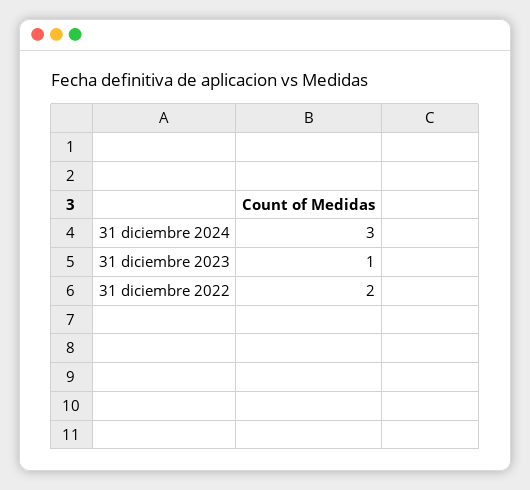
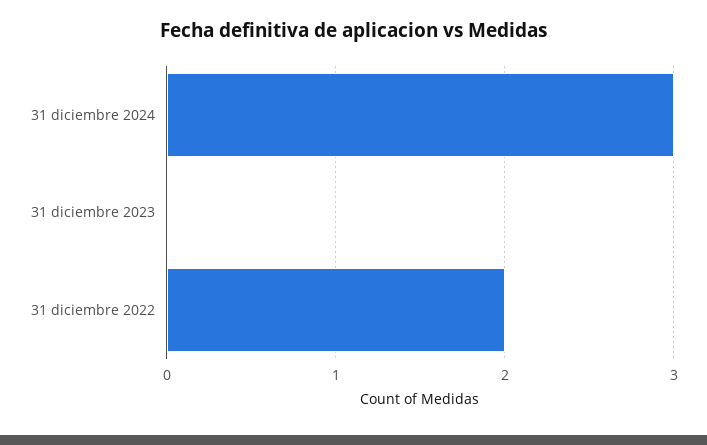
31 diciembre 2023: 1 -> 0

